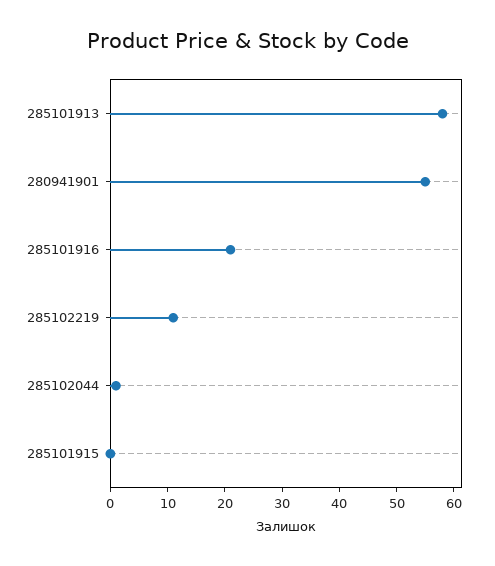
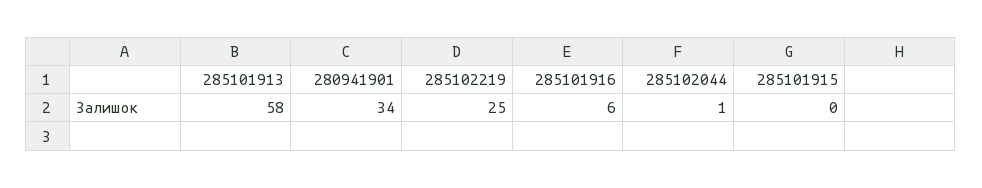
280941901: 55 -> 34
285101916: 20 -> 6
285102219: 10 -> 25

